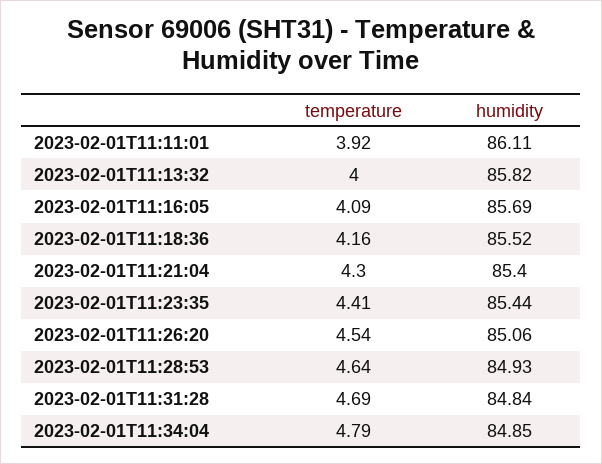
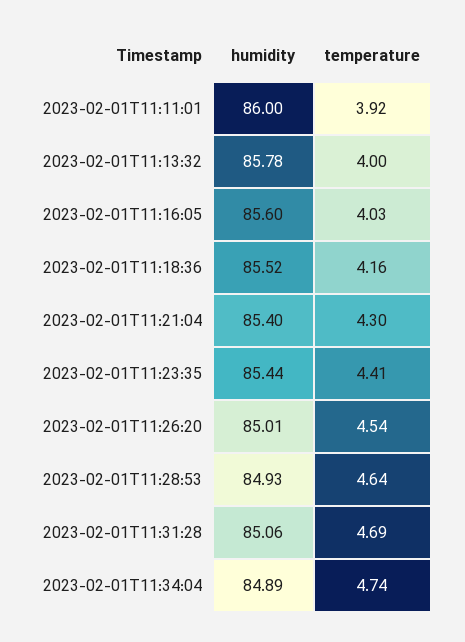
humidity, 2023-02-01T11:11:01: 86.11 -> 86
humidity, 2023-02-01T11:13:32: 85.82 -> 85.78
temperature, 2023-02-01T11:16:05: 4.09 -> 4.03
humidity, 2023-02-01T11:16:05: 85.69 -> 85.6
humidity, 2023-02-01T11:26:20: 85.06 -> 85.01
humidity, 2023-02-01T11:31:28: 84.84 -> 85.06
temperature, 2023-02-01T11:34:04: 4.79 -> 4.74
humidity, 2023-02-01T11:34:04: 84.85 -> 84.89

